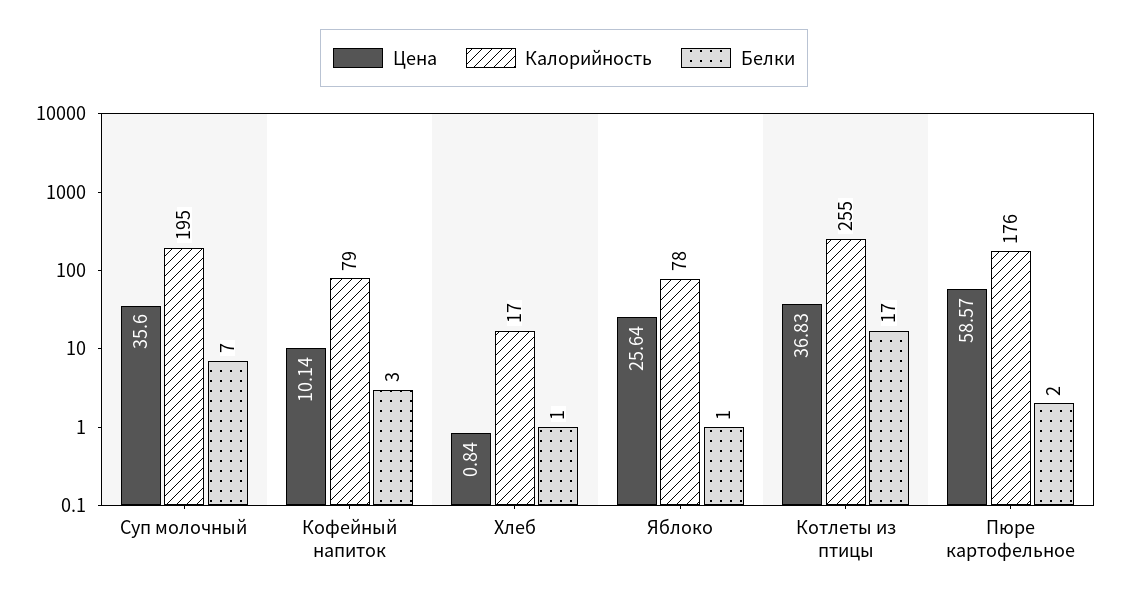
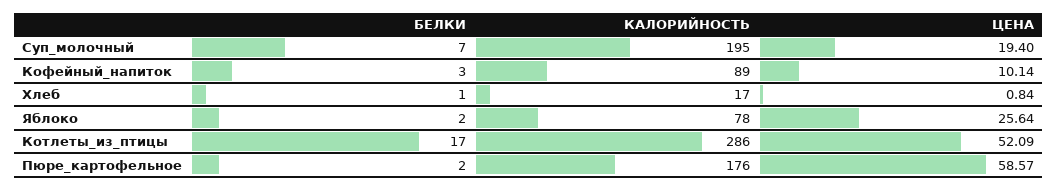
Цена, Суп молочный: 35.6 -> 19.4
Калорийность, Кофейный напиток: 79 -> 89
Белки, Яблоко: 1 -> 2
Цена, Котлеты из птицы: 36.83 -> 52.09
Калорийность, Котлеты из птицы: 255 -> 286

